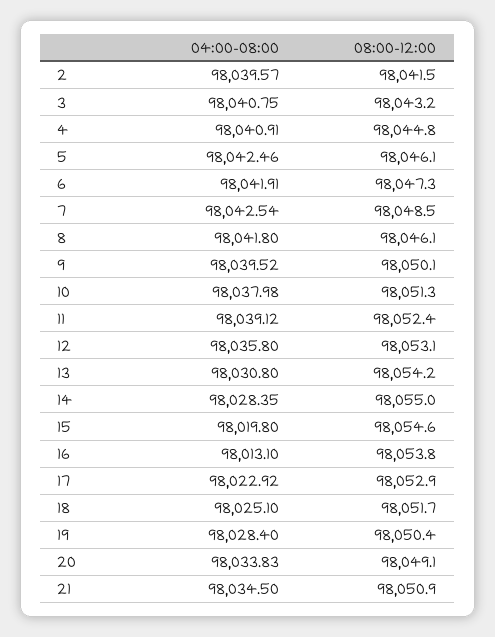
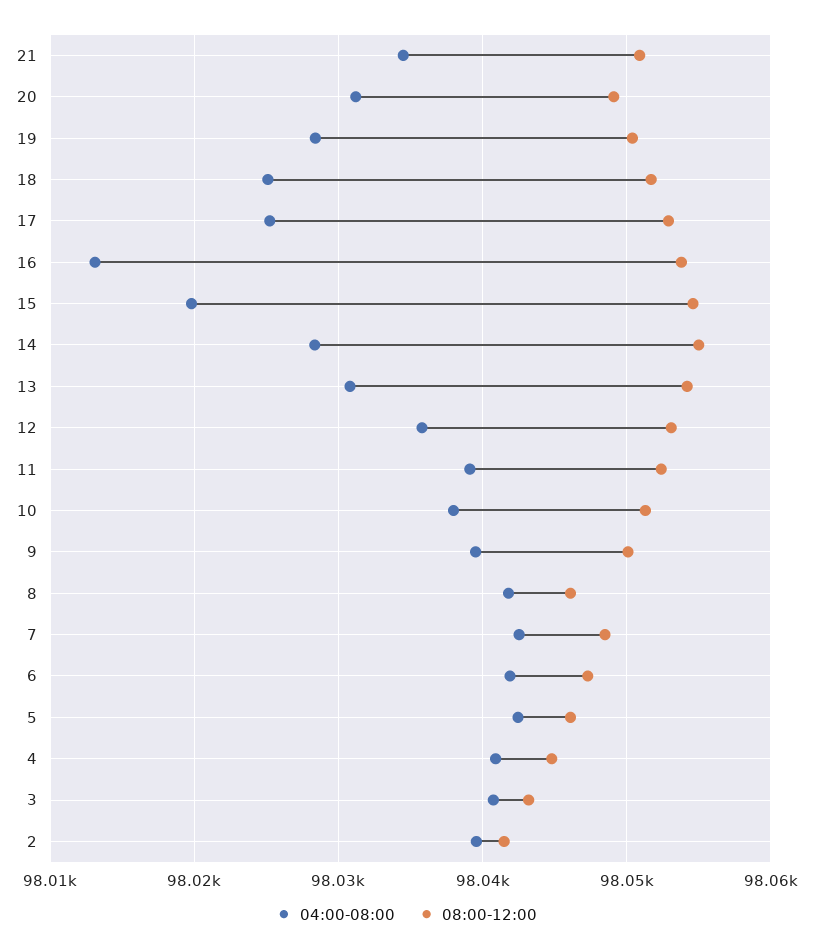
04:00-08:00, 17: 98022.92 -> 98025
04:00-08:00, 20: 98033.83 -> 98031

